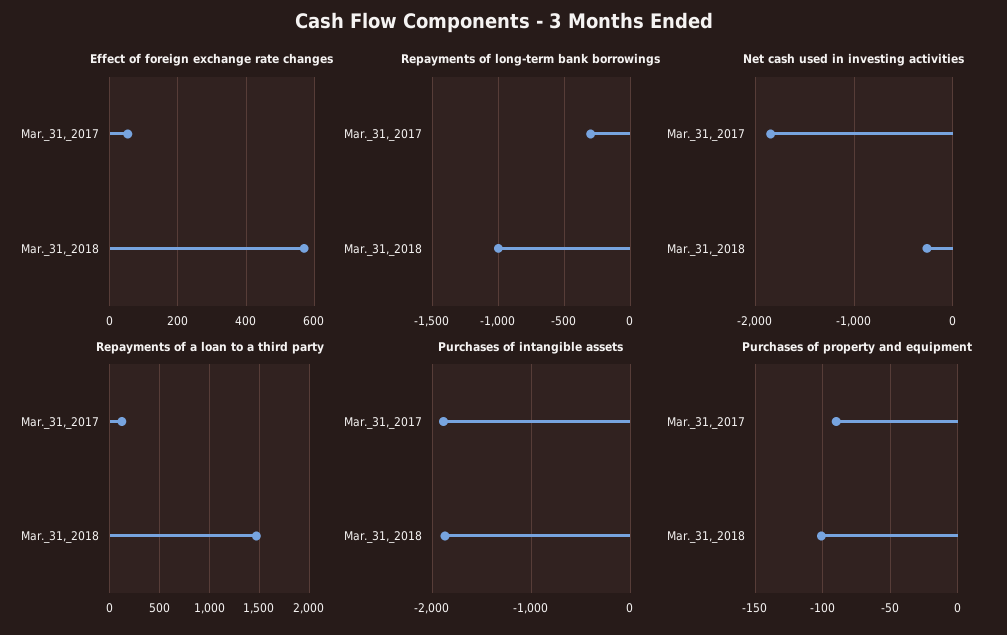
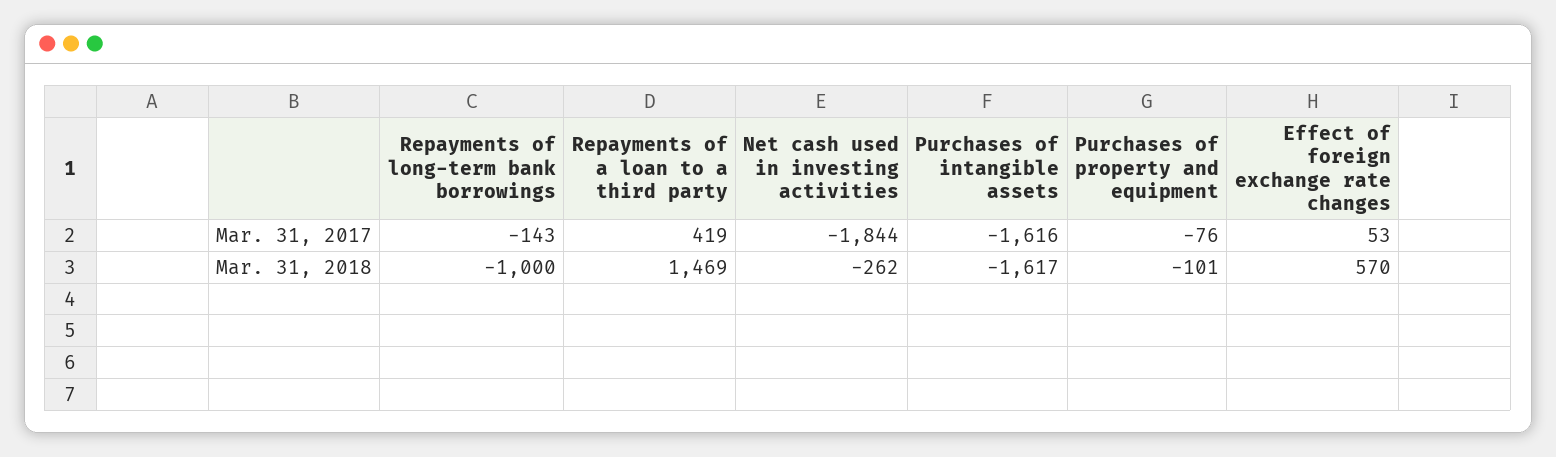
Repayments of long-term bank borrowings, Mar._31,_2017: -300 -> -143
Repayments of a loan to a third party, Mar._31,_2017: 100 -> 419
Purchases of intangible assets, Mar._31,_2017: -1900 -> -1616
Purchases of intangible assets, Mar._31,_2018: -1900 -> -1617
Purchases of property and equipment, Mar._31,_2017: -90 -> -76

